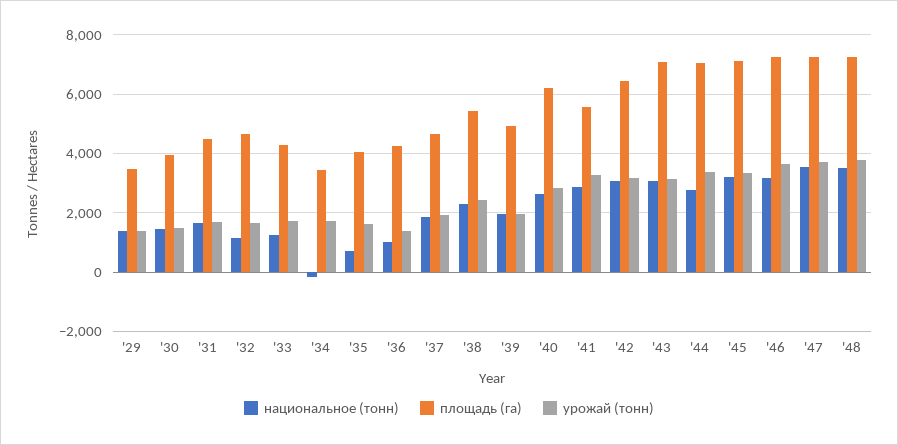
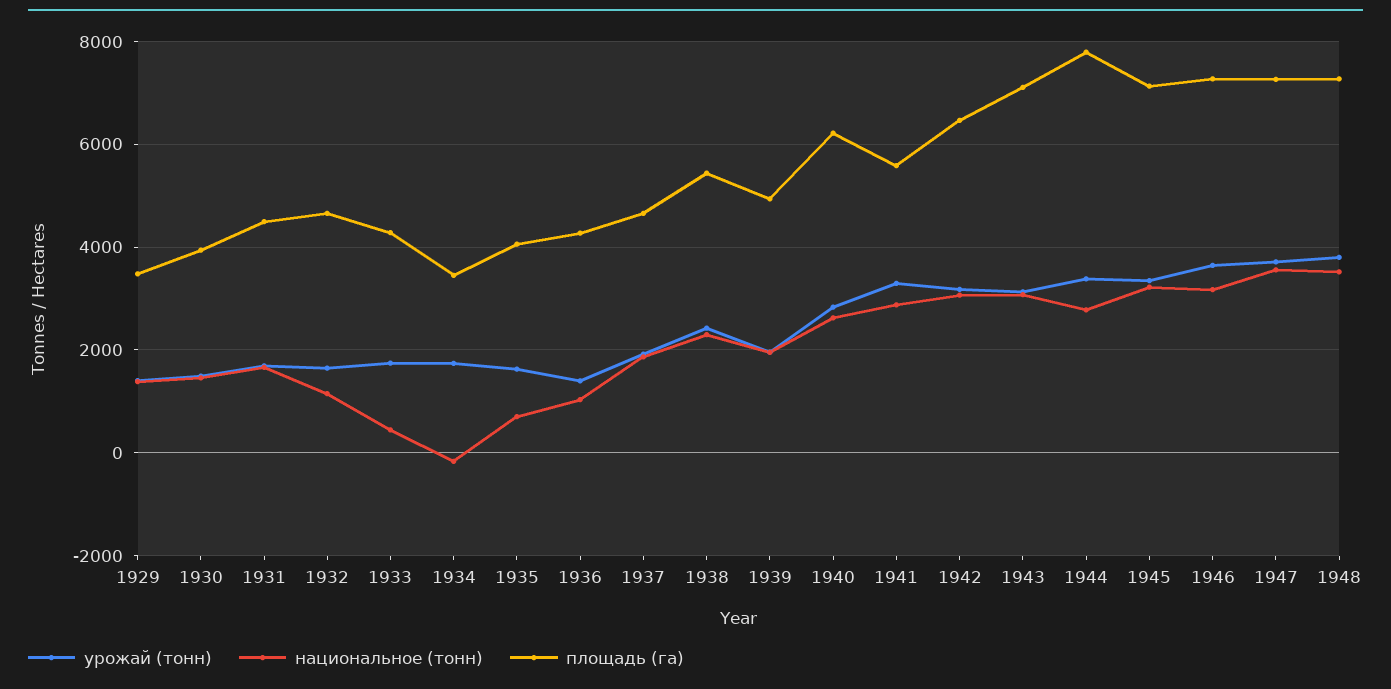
национальное (тонн), '33: 1250 -> 400
площадь (га), '44: 7000 -> 7800

